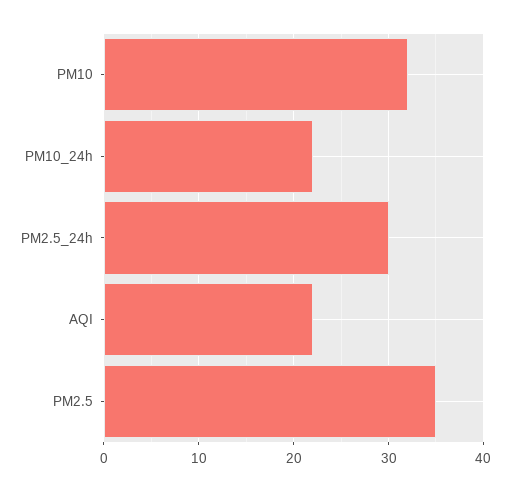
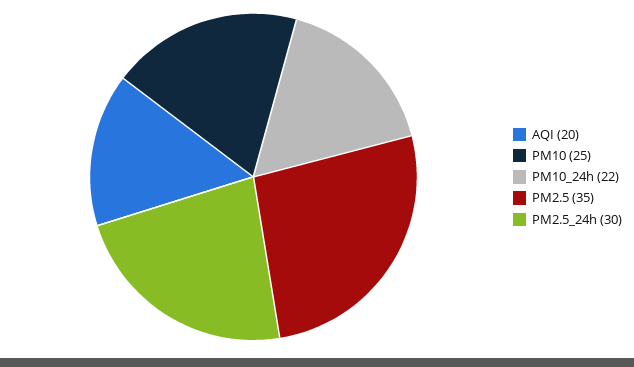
PM10: 32 -> 25
AQI: 22 -> 20

